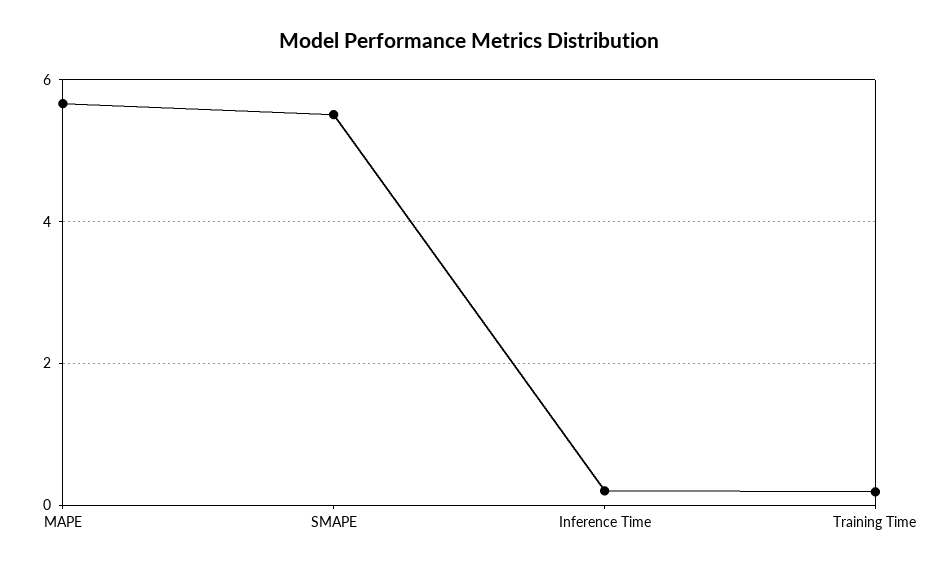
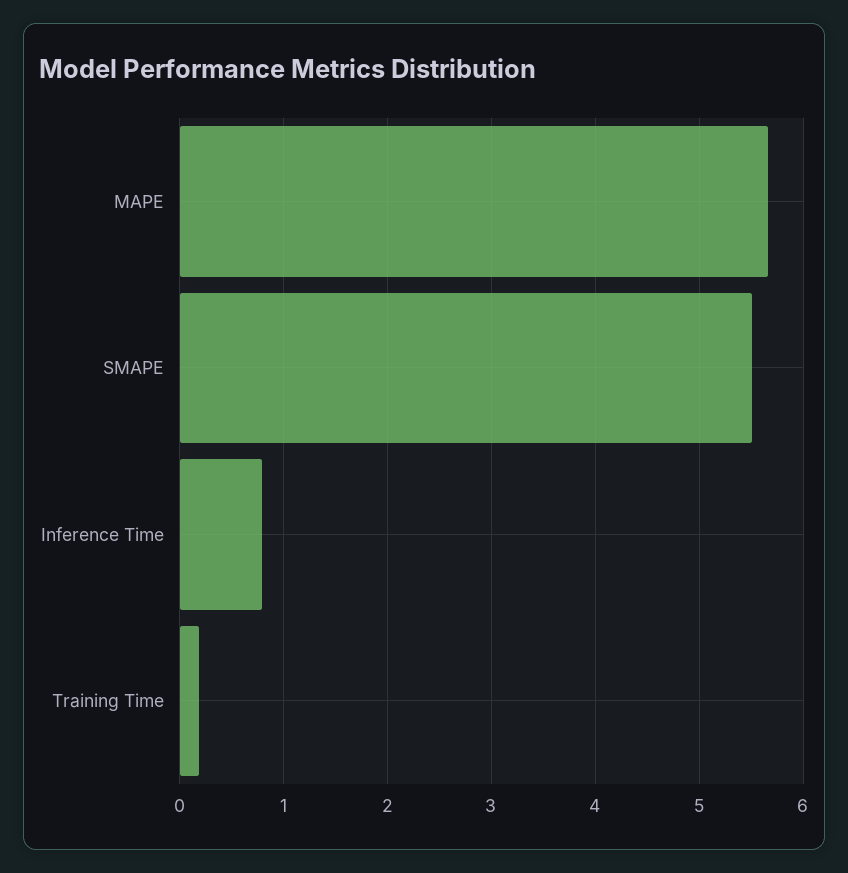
Inference Time: 0.2 -> 0.8

